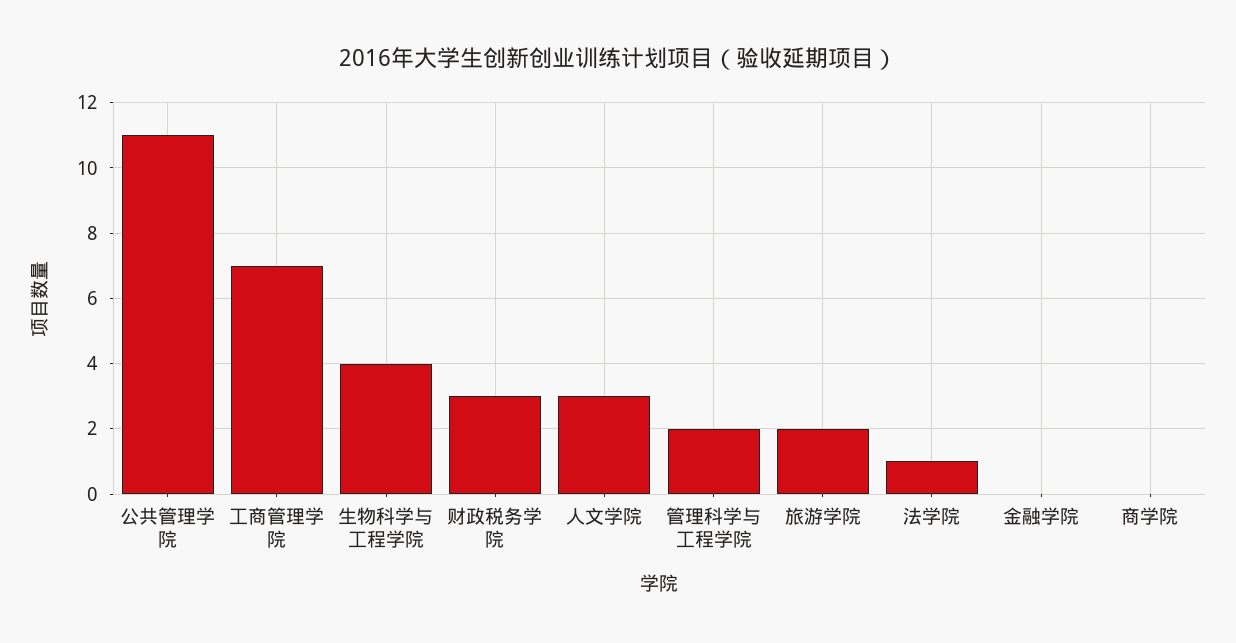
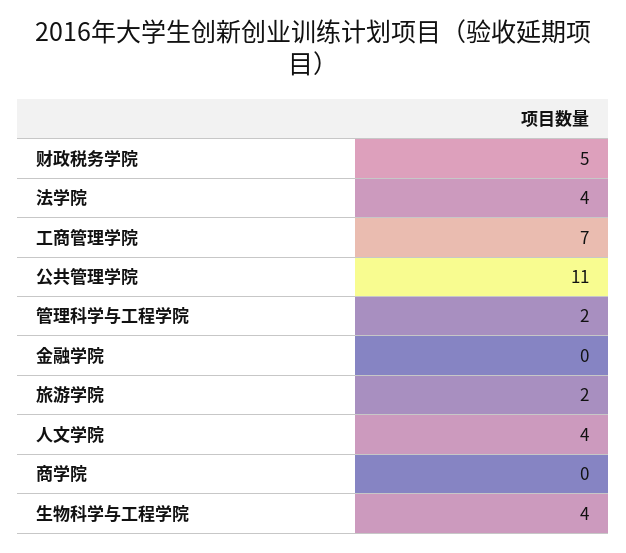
财政税务学院: 3 -> 5
人文学院: 3 -> 4
法学院: 1 -> 4

